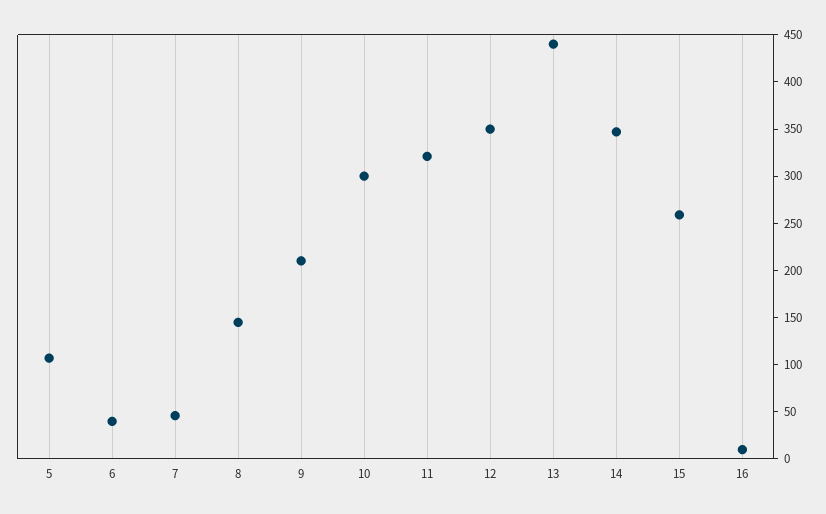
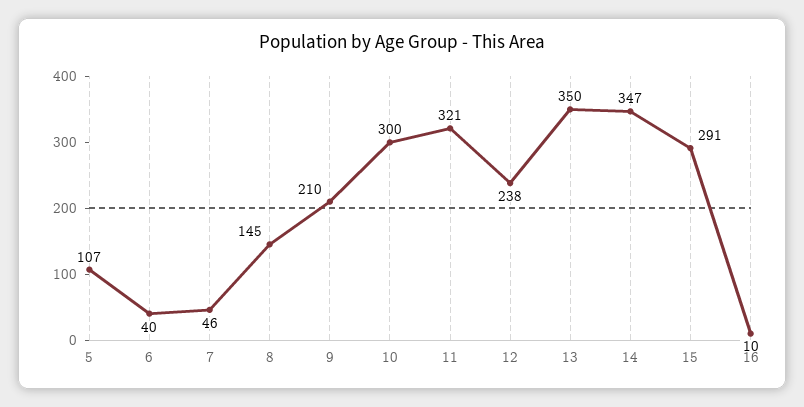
12: 350 -> 238
13: 440 -> 350
15: 260 -> 291

